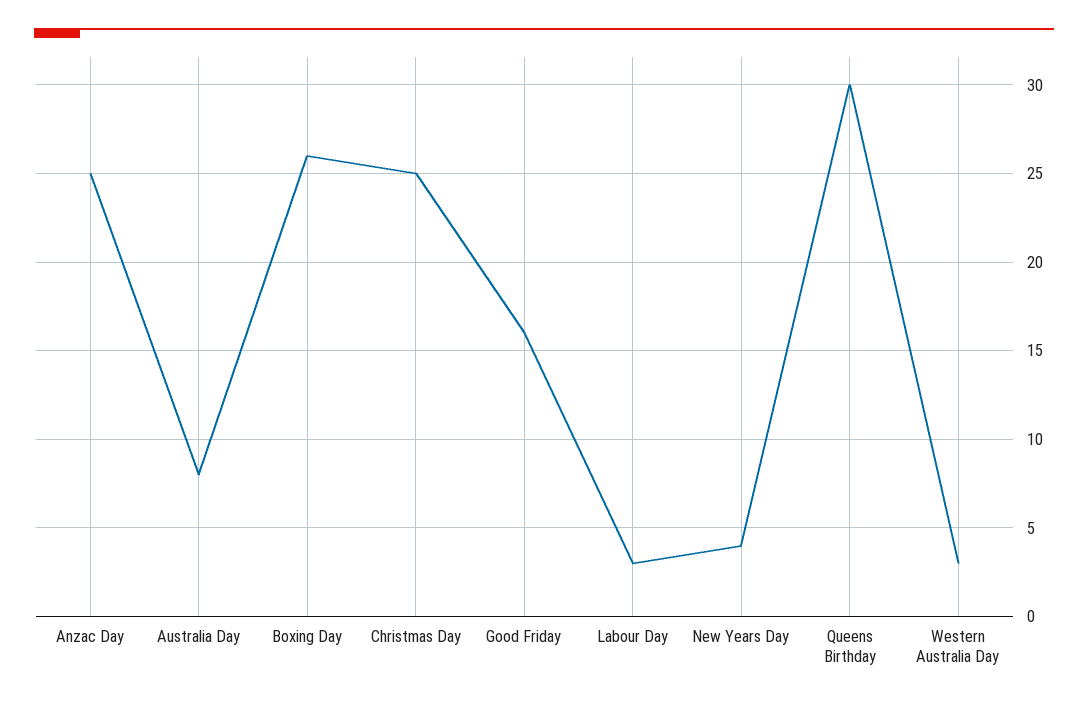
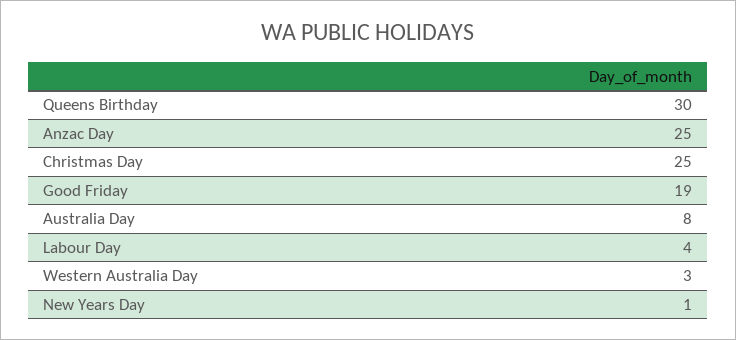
Boxing Day: 26 -> none
Good Friday: 16 -> 19
Labour Day: 3 -> 4
New Years Day: 4 -> 1

